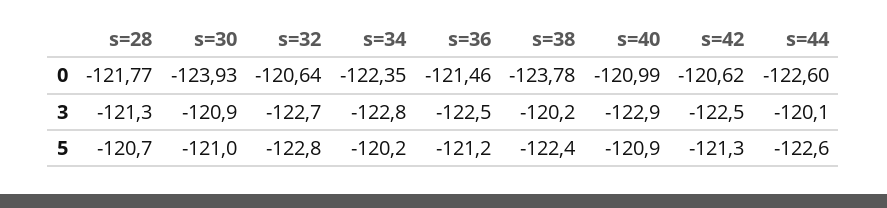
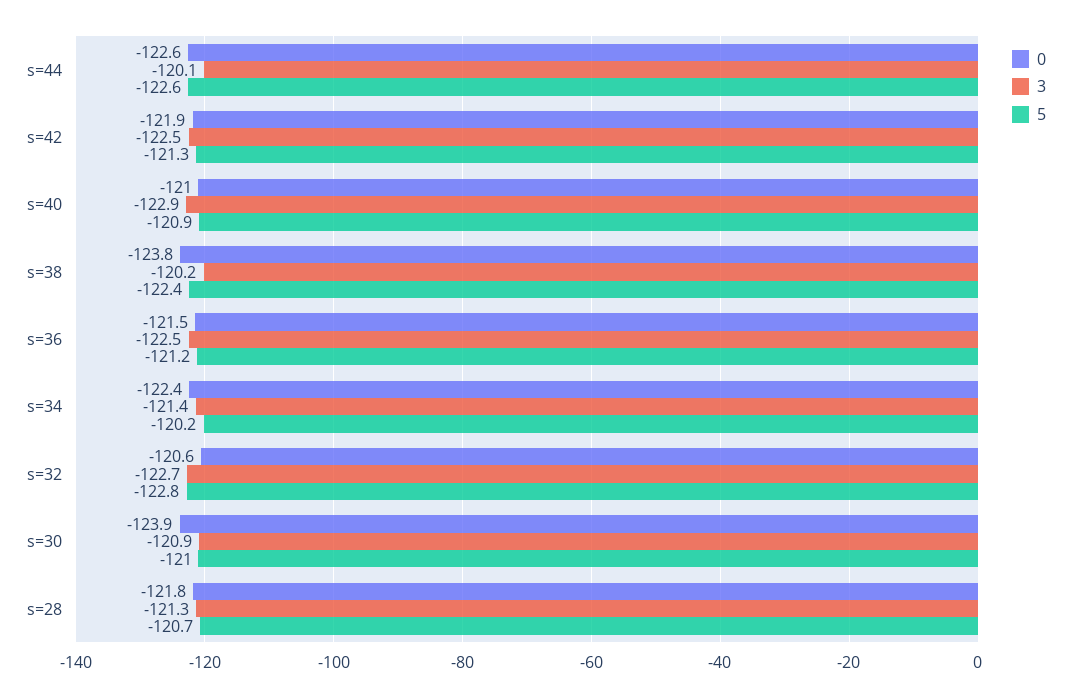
0, s=42: -120.62 -> -121.9
3, s=34: -122.8 -> -121.4

